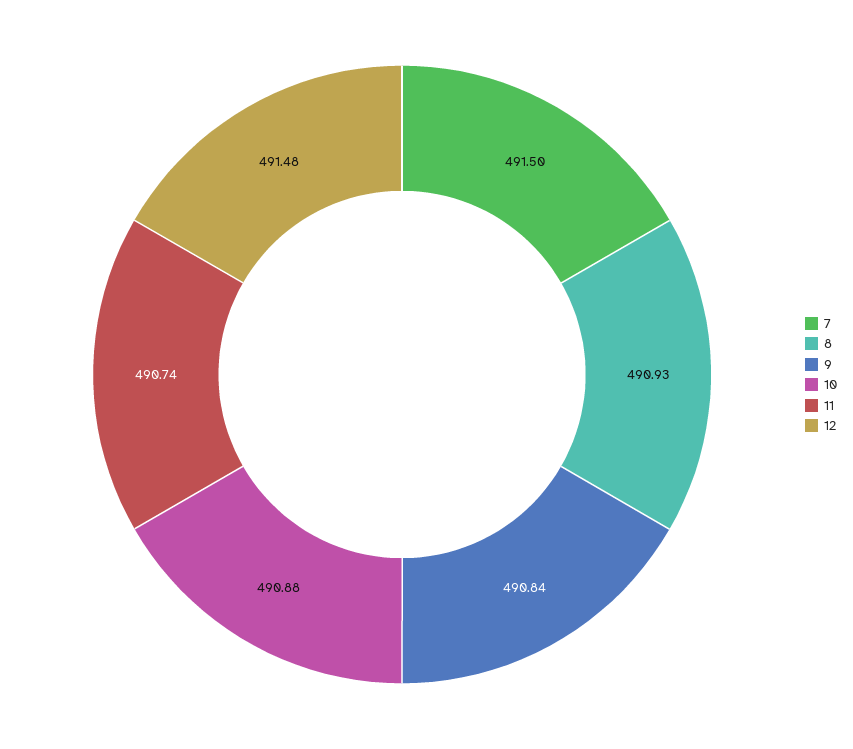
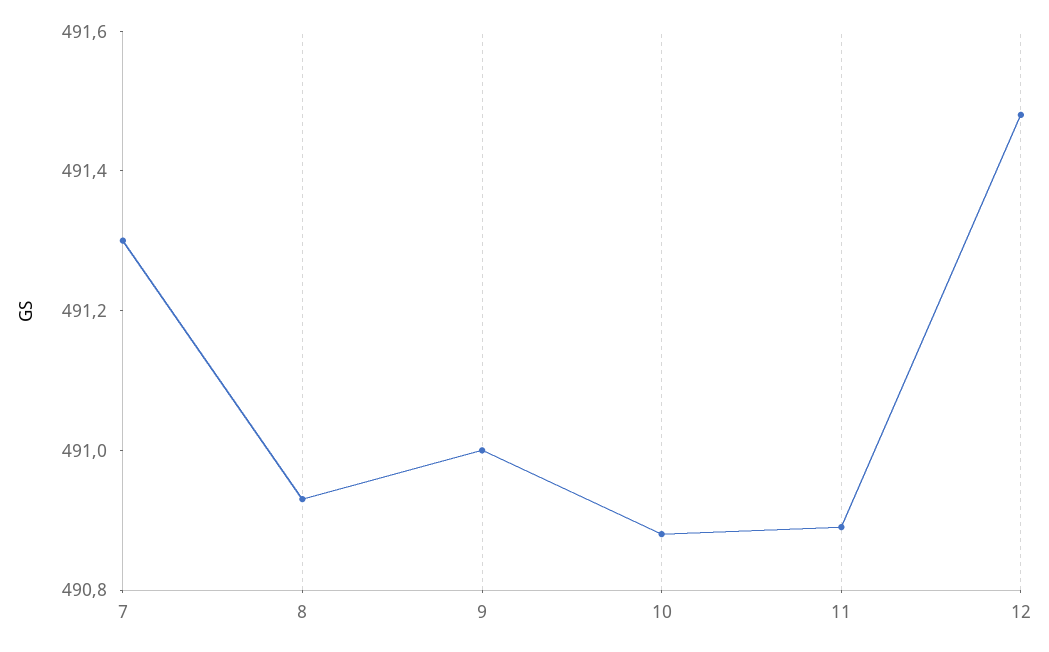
7: 491.5 -> 491.3
9: 490.84 -> 491
11: 490.74 -> 490.9

